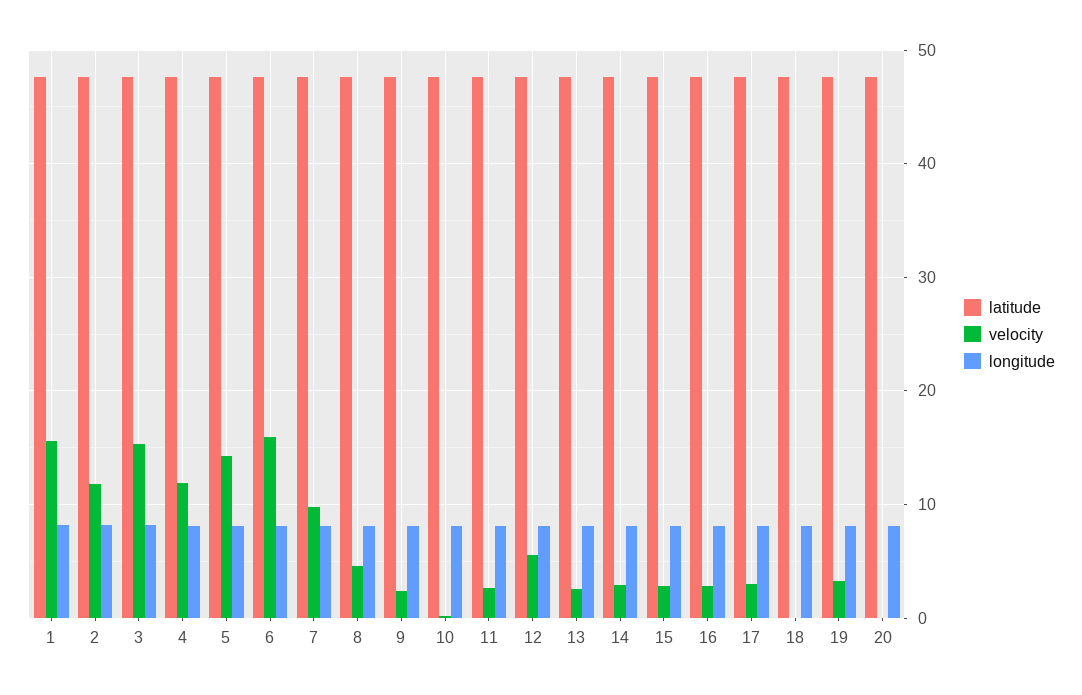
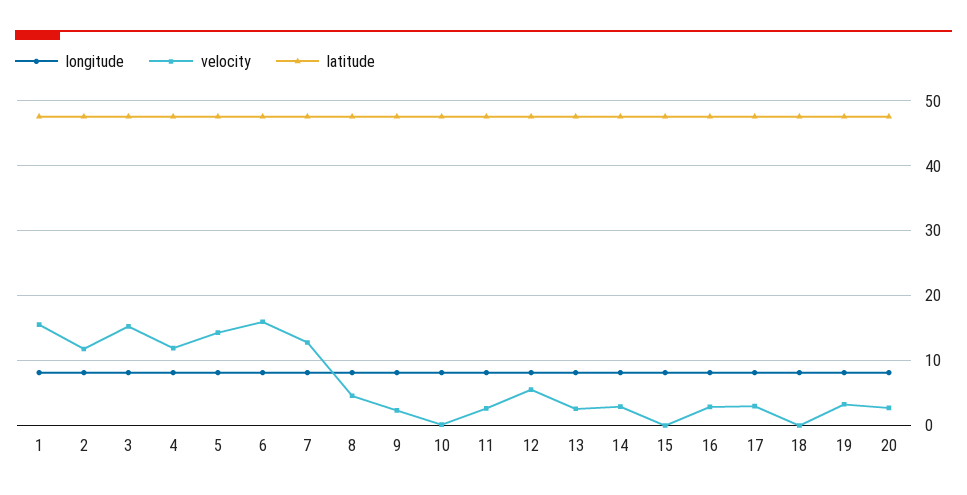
velocity, 7: 10 -> 13
velocity, 15: 3 -> 0
velocity, 20: 0 -> 3

